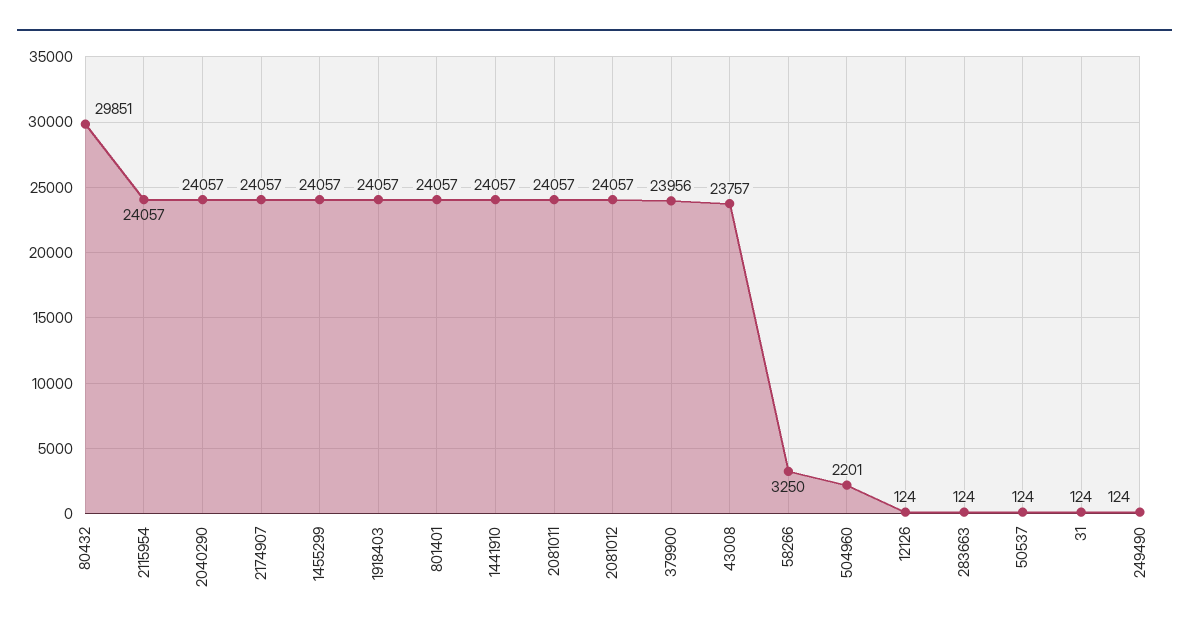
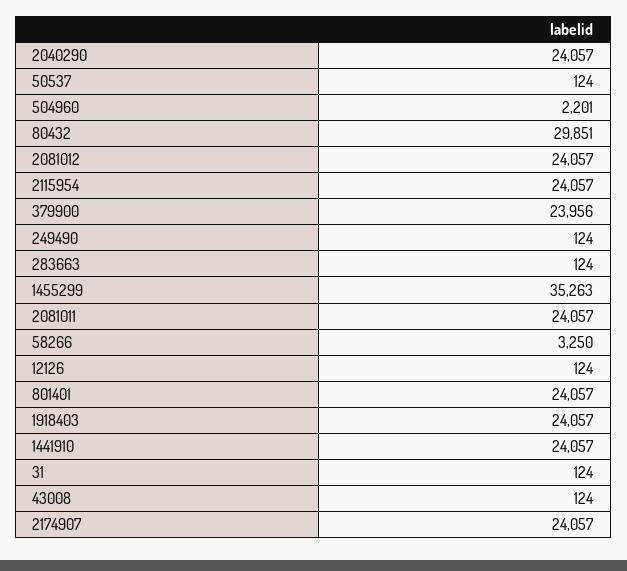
1455299: 24057 -> 35263
43008: 23757 -> 124

